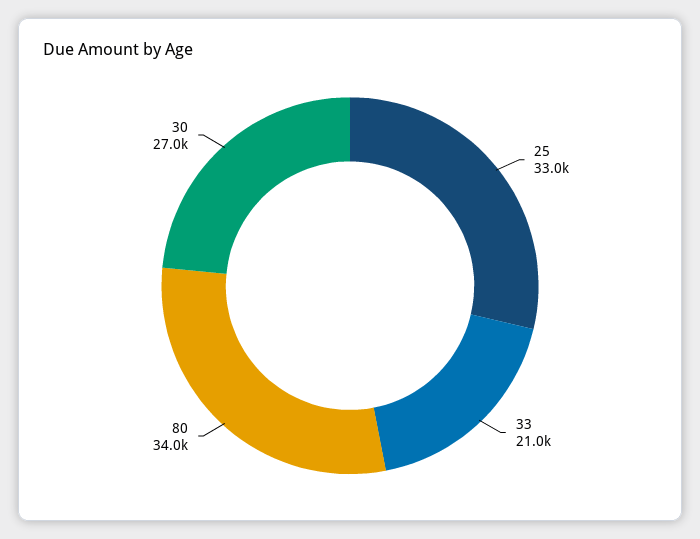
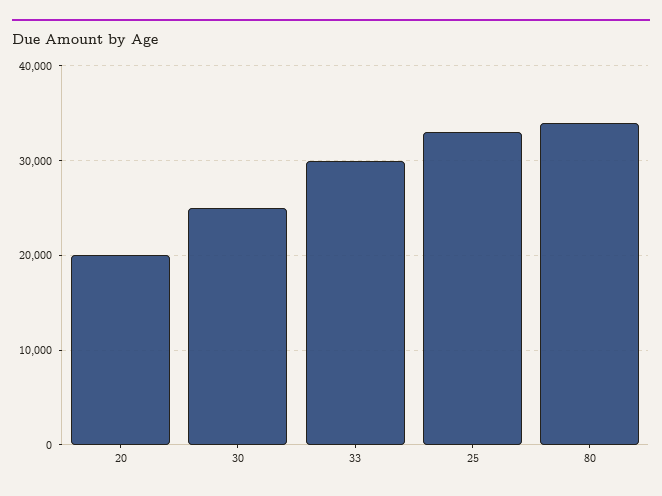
33: 21000 -> 30000
30: 27000 -> 25000
20: none -> 20000

